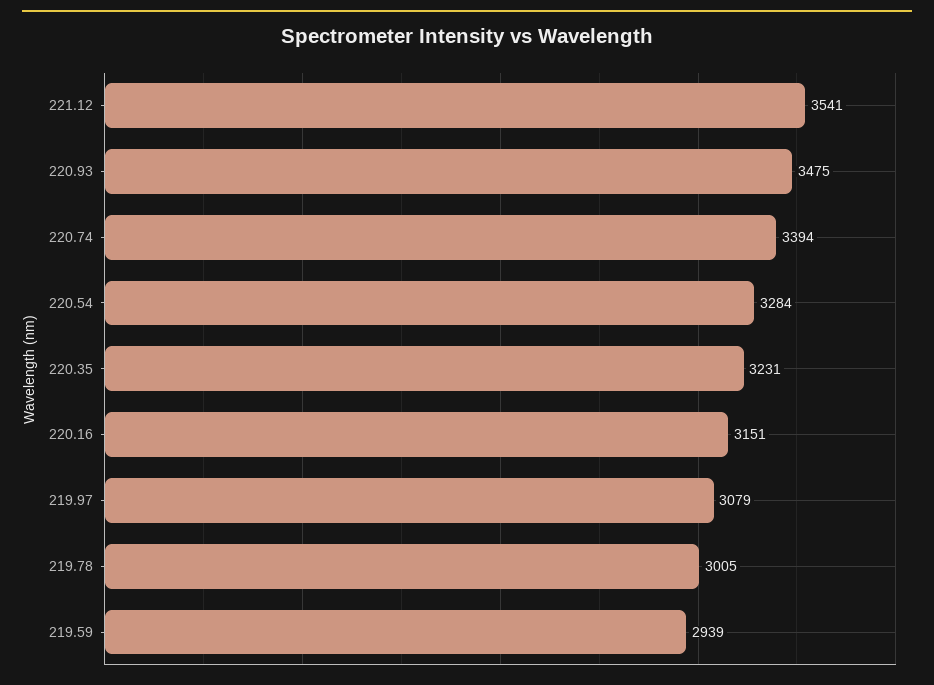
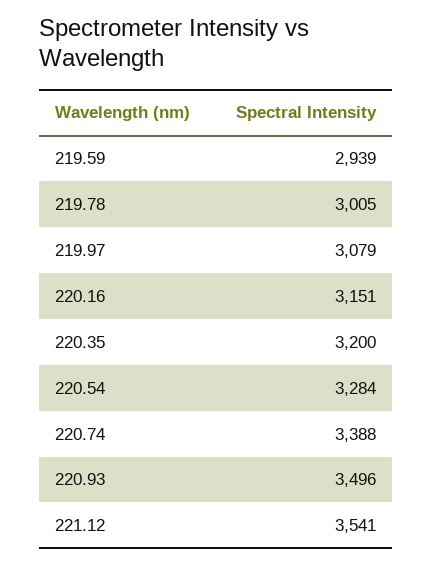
220.93: 3475 -> 3496
220.74: 3394 -> 3388
220.35: 3231 -> 3200

